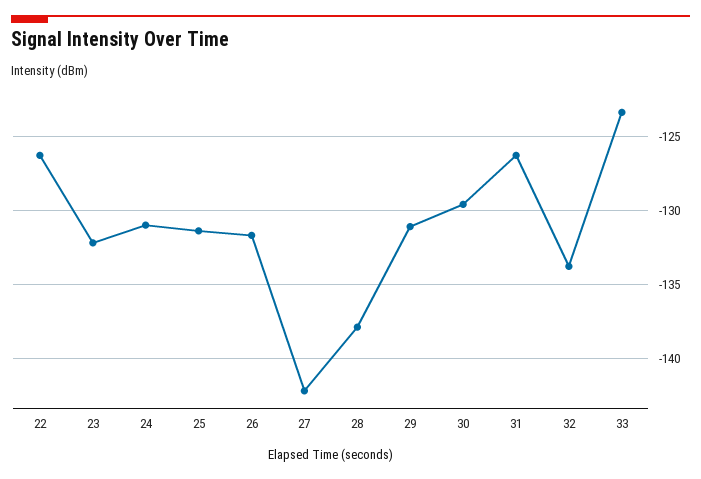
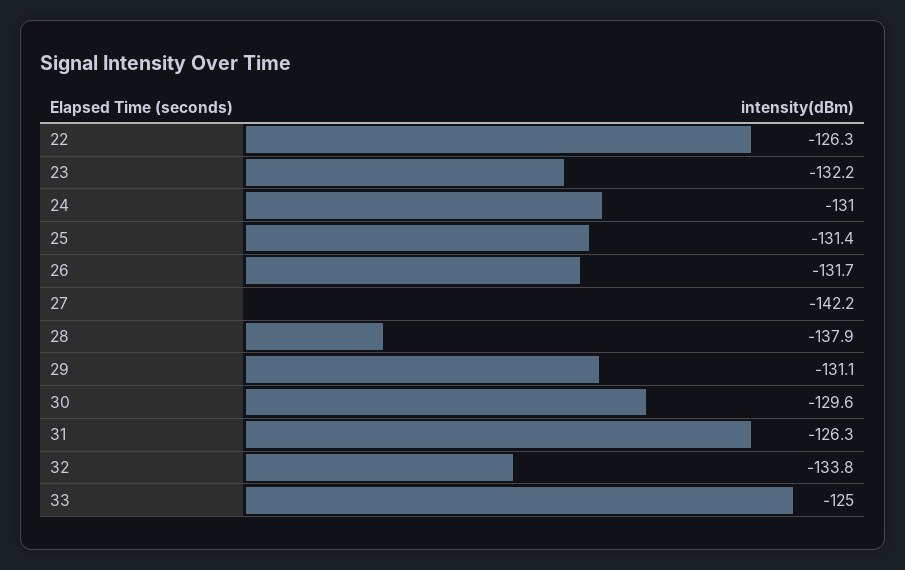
33: -123.5 -> -125

